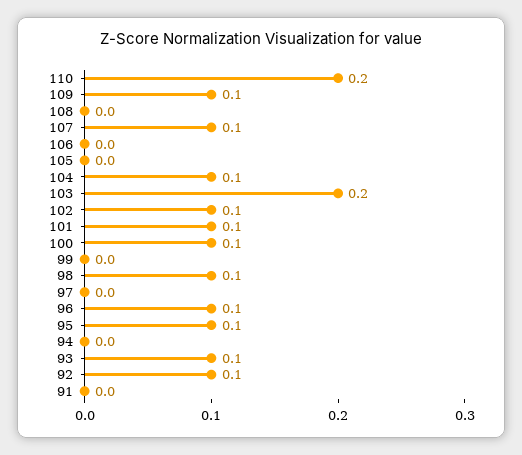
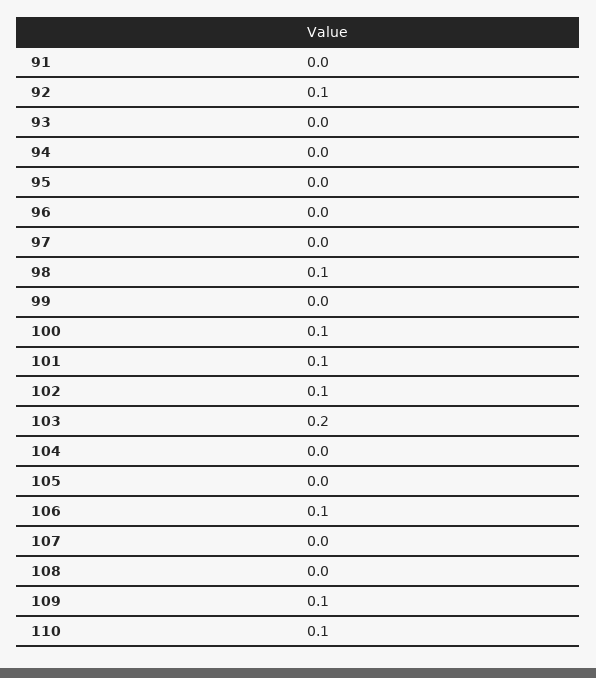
110: 0.2 -> 0.1
107: 0.1 -> 0
106: 0 -> 0.1
104: 0.1 -> 0
96: 0.1 -> 0
95: 0.1 -> 0
93: 0.1 -> 0

